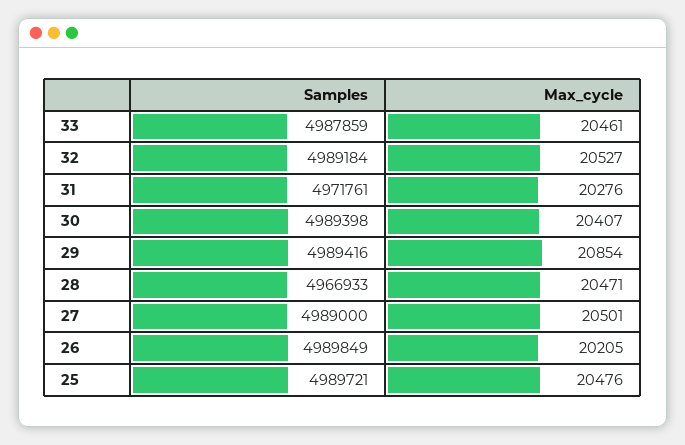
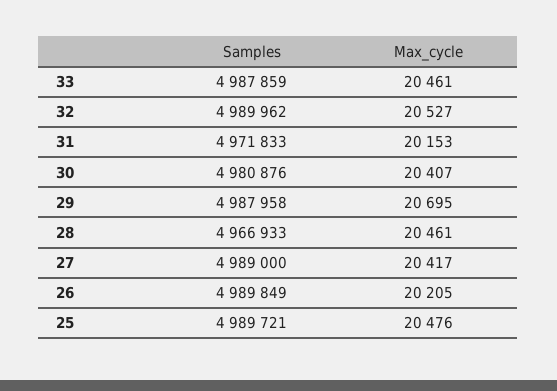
Samples, 32: 4989184 -> 4989962
Samples, 31: 4971761 -> 4971833
Max_cycle, 31: 20276 -> 20153
Samples, 30: 4989398 -> 4980876
Samples, 29: 4989416 -> 4987958
Max_cycle, 29: 20854 -> 20695
Max_cycle, 28: 20471 -> 20461
Max_cycle, 27: 20501 -> 20417

